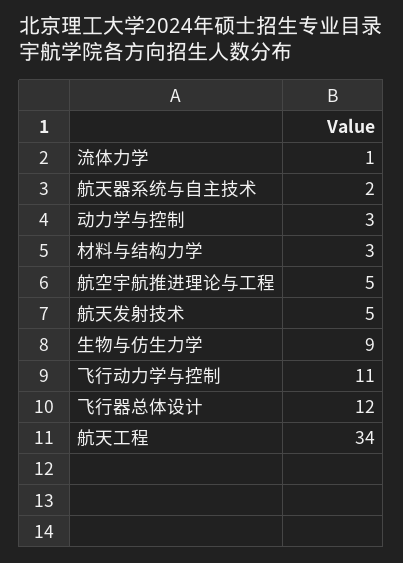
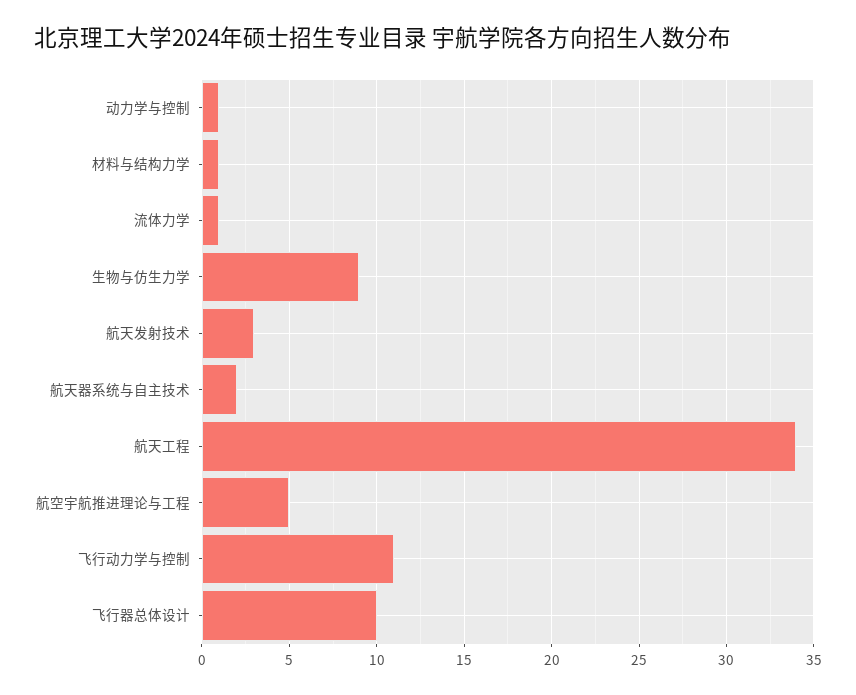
动力学与控制: 3 -> 1
材料与结构力学: 3 -> 1
航天发射技术: 5 -> 3
飞行器总体设计: 12 -> 10

